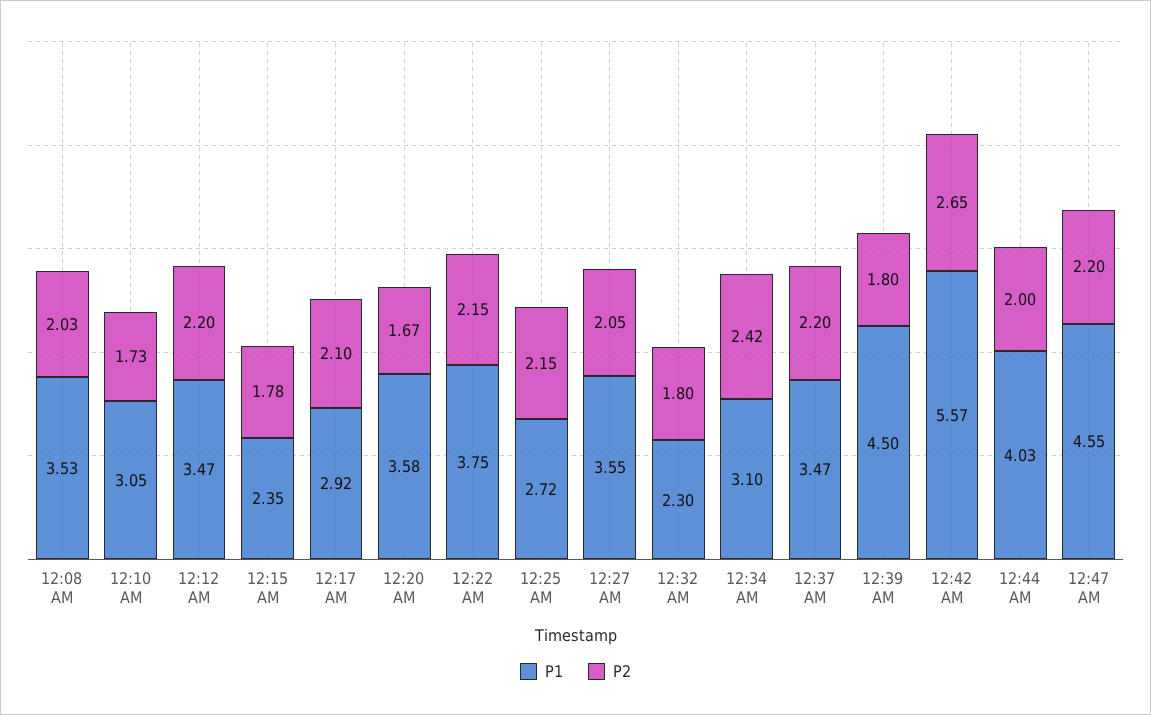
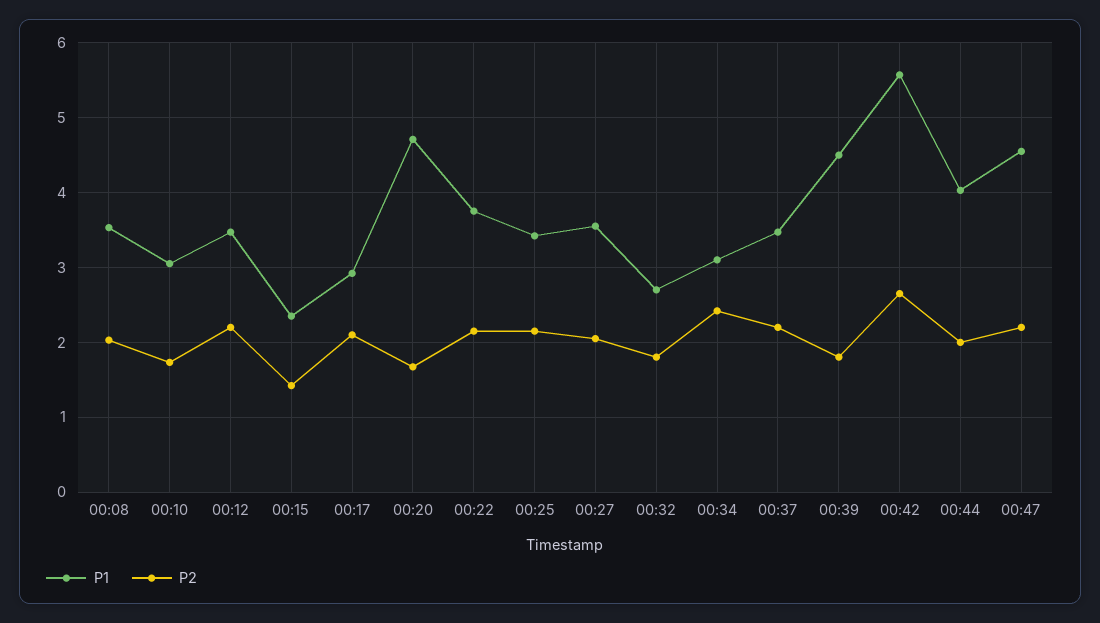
P2, 12:15 AM: 1.78 -> 1.4
P1, 12:20 AM: 3.58 -> 4.7
P1, 12:25 AM: 2.72 -> 3.4
P1, 12:32 AM: 2.3 -> 2.7

